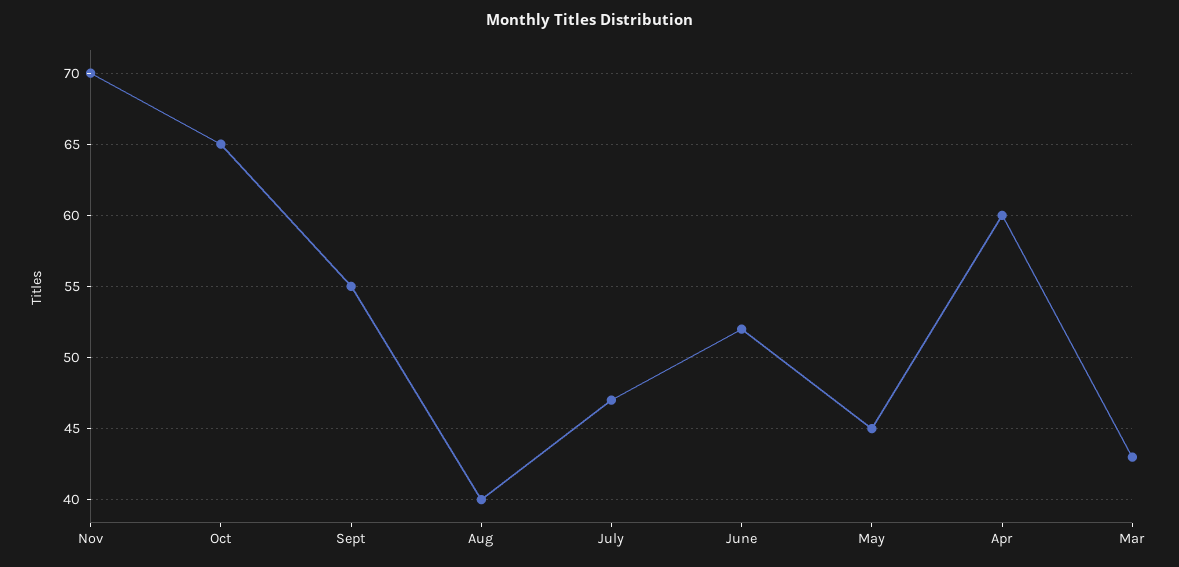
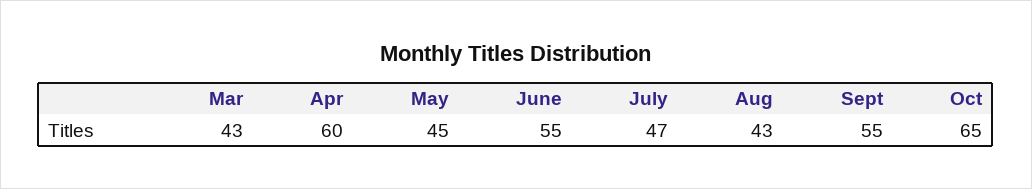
Nov: 70 -> none
Aug: 40 -> 43
June: 52 -> 55

